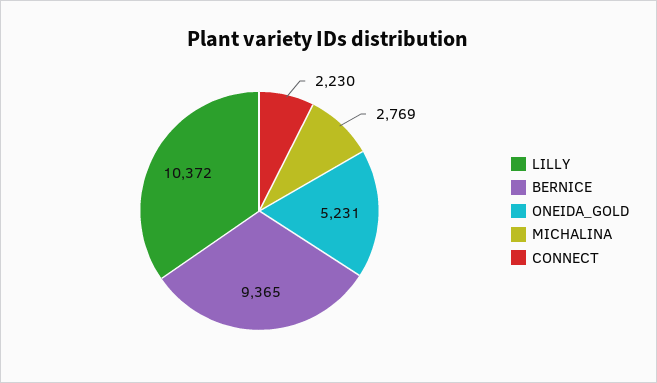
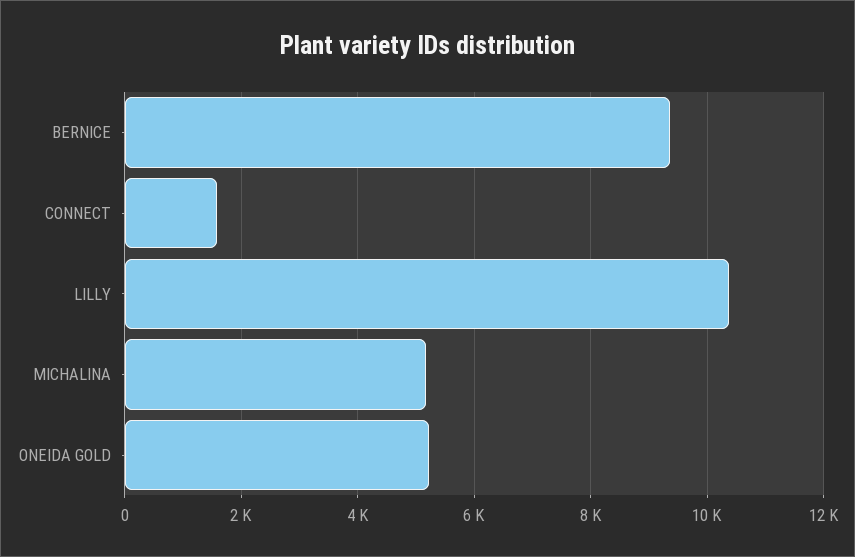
MICHALINA: 2769 -> 5200
CONNECT: 2230 -> 1600

